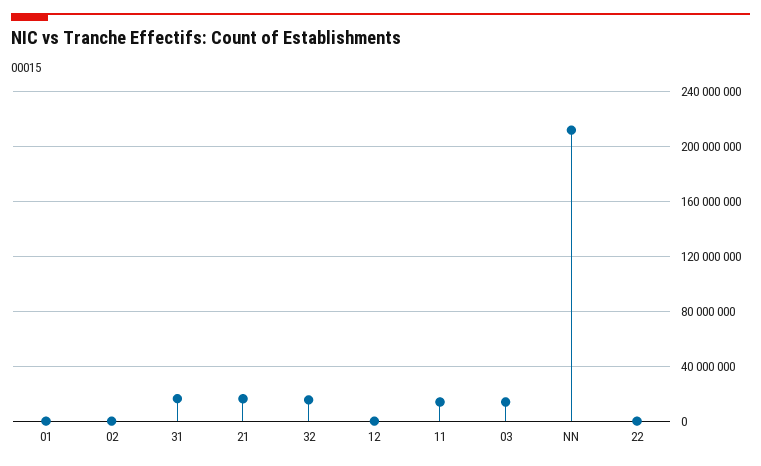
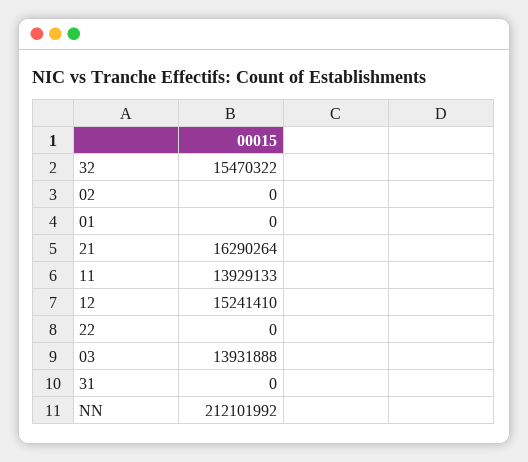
31: 15000000 -> 0
12: 0 -> 15241410

